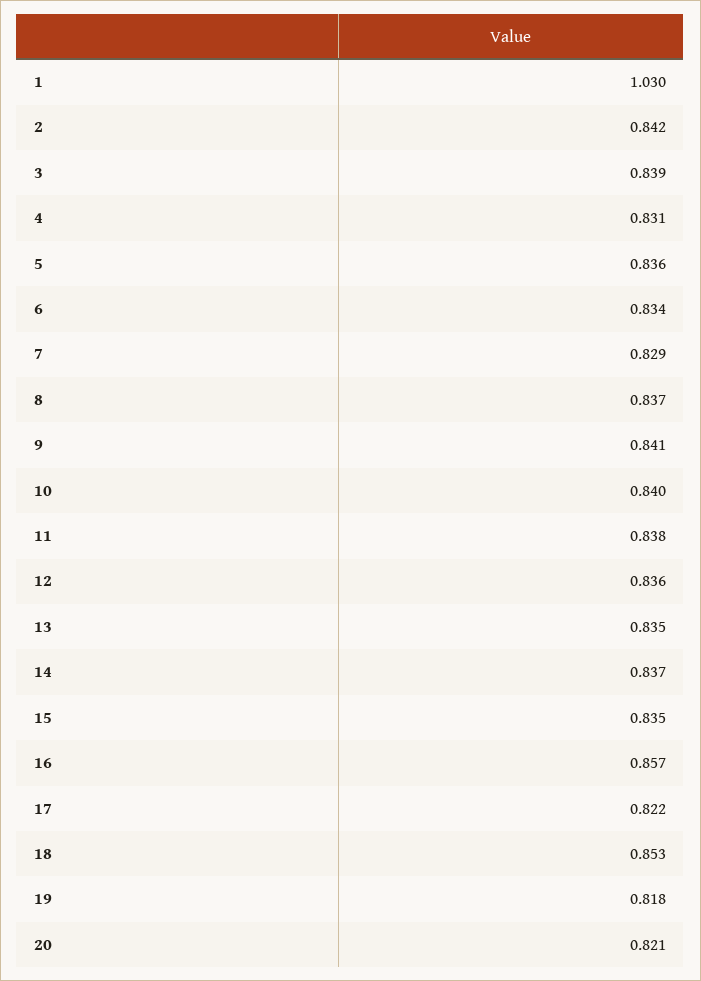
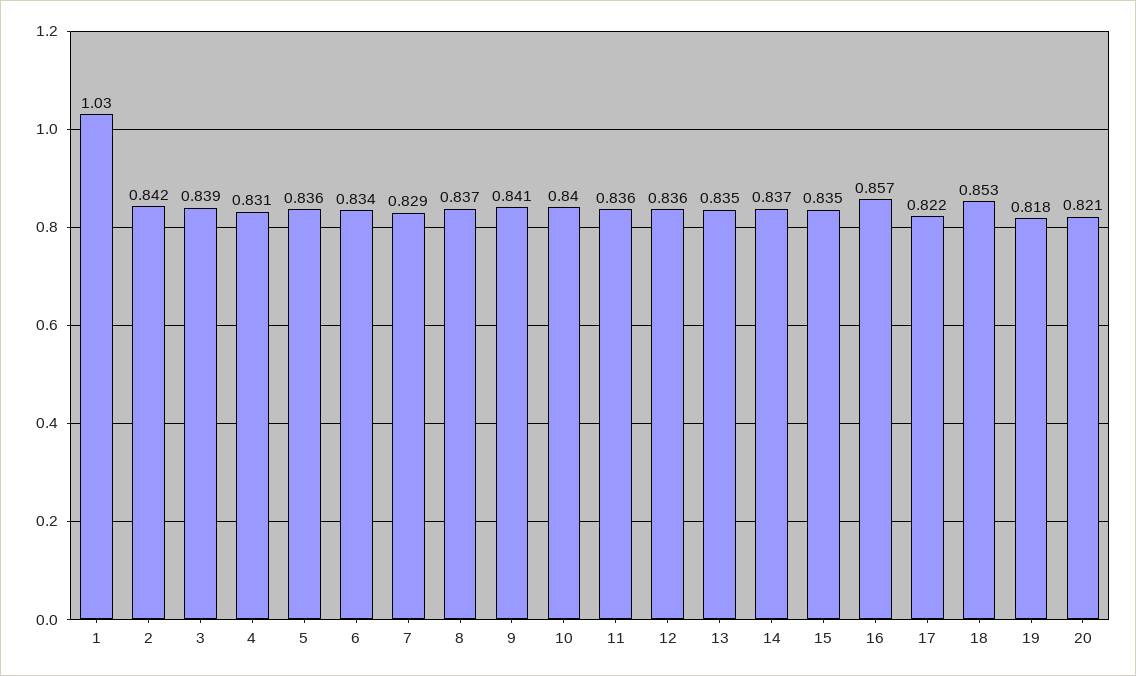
11: 0.838 -> 0.836

